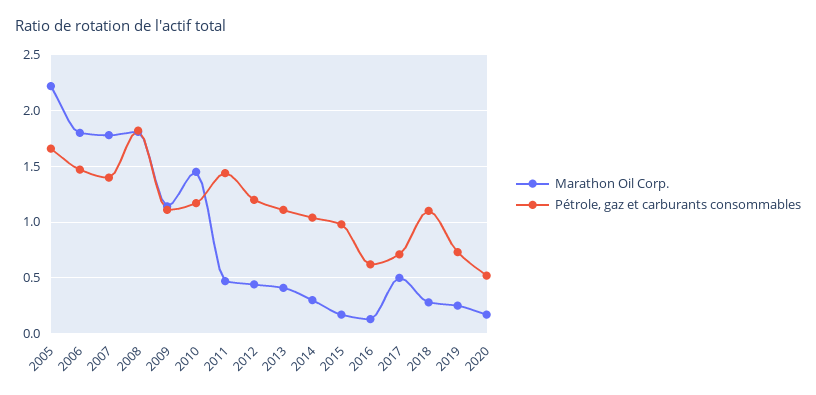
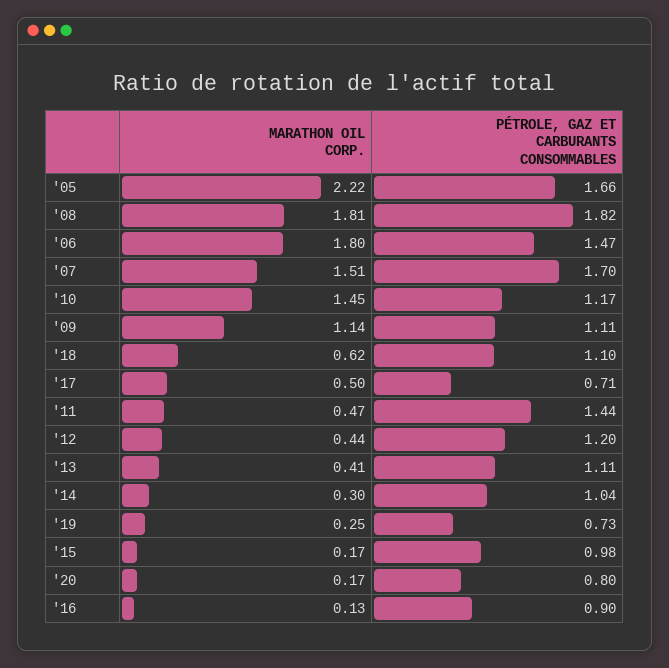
Marathon Oil Corp., 2007: 1.8 -> 1.51
Pétrole, gaz et carburants consommables, 2007: 1.4 -> 1.7
Pétrole, gaz et carburants consommables, 2016: 0.6 -> 0.9
Marathon Oil Corp., 2018: 0.3 -> 0.62
Pétrole, gaz et carburants consommables, 2020: 0.5 -> 0.8

